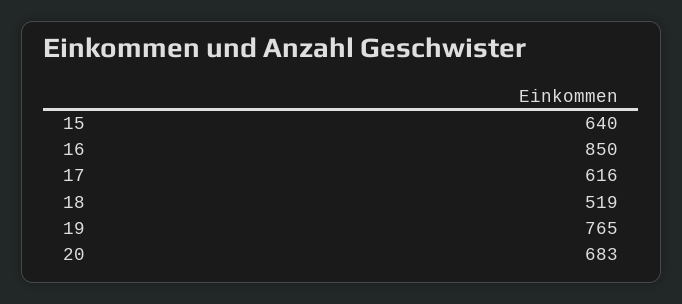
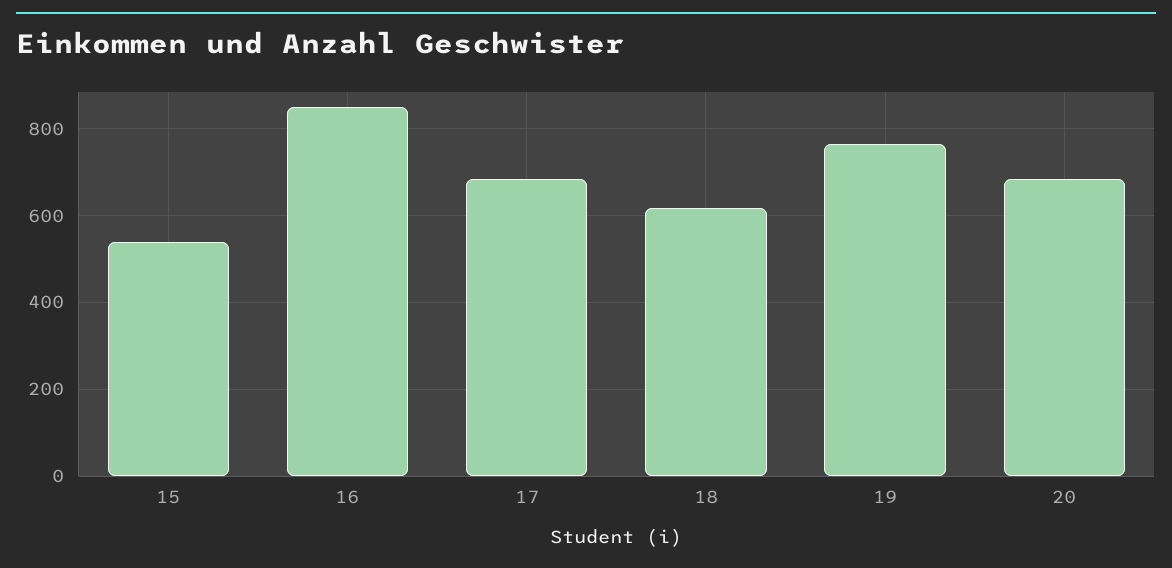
15: 640 -> 540
17: 616 -> 680
18: 519 -> 620

